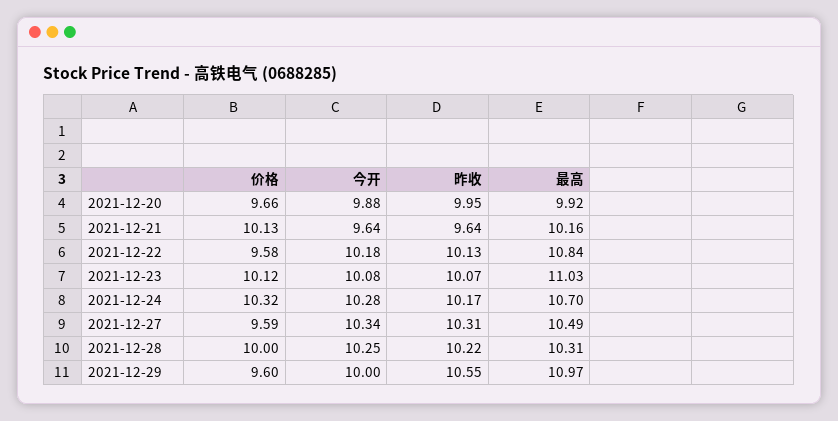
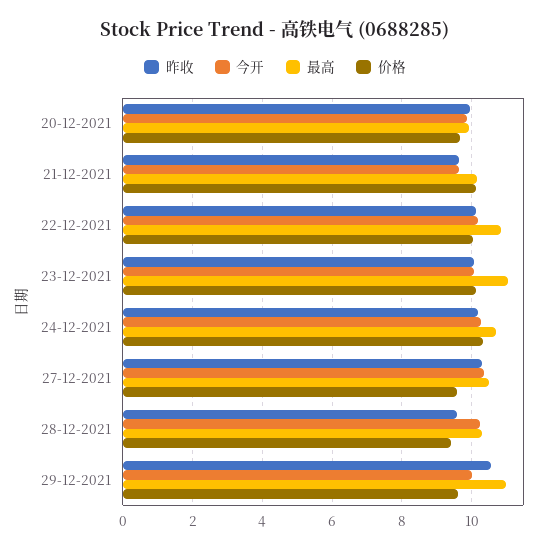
价格, 2021-12-22: 9.58 -> 10
价格, 2021-12-28: 10 -> 9.4
昨收, 2021-12-28: 10.22 -> 9.6

